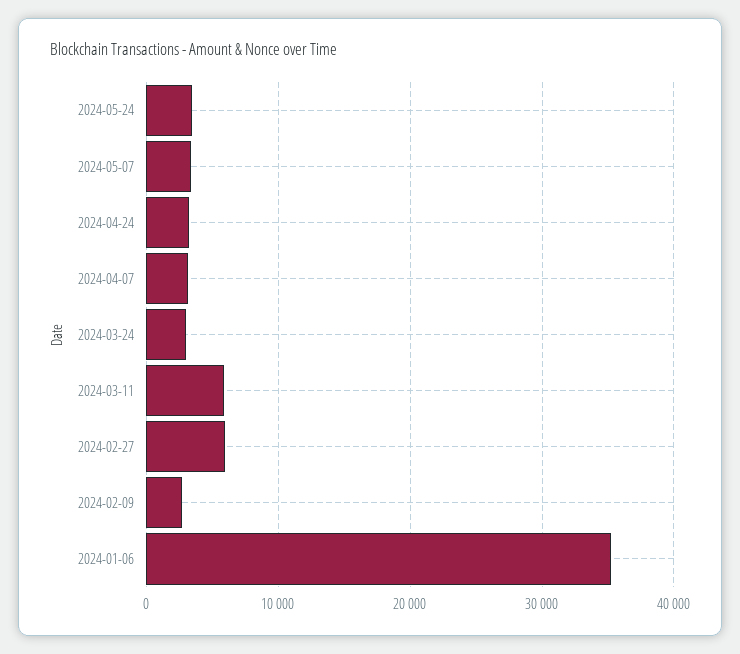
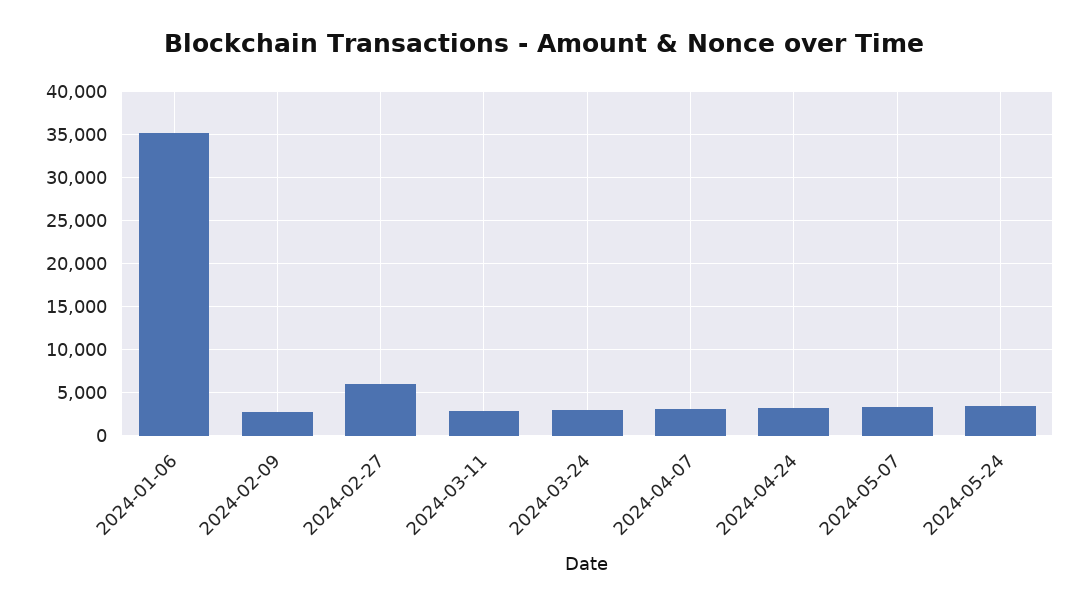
2024-03-11: 6000 -> 3000

